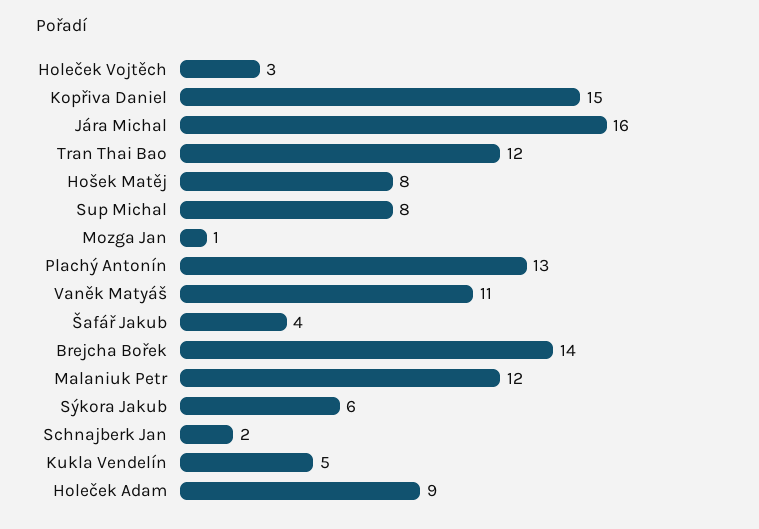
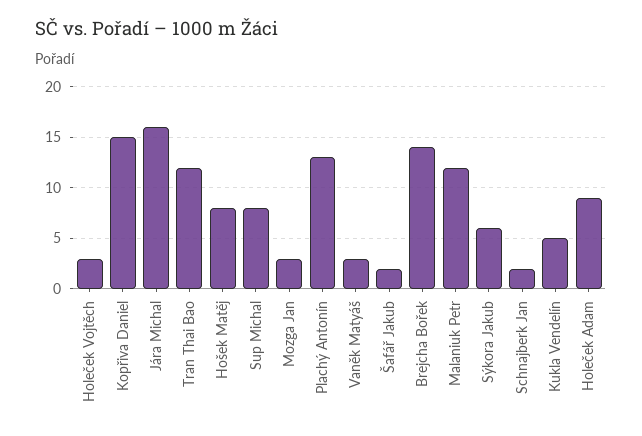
Mozga Jan: 1 -> 3
Vaněk Matyáš: 11 -> 3
Šafář Jakub: 4 -> 2

